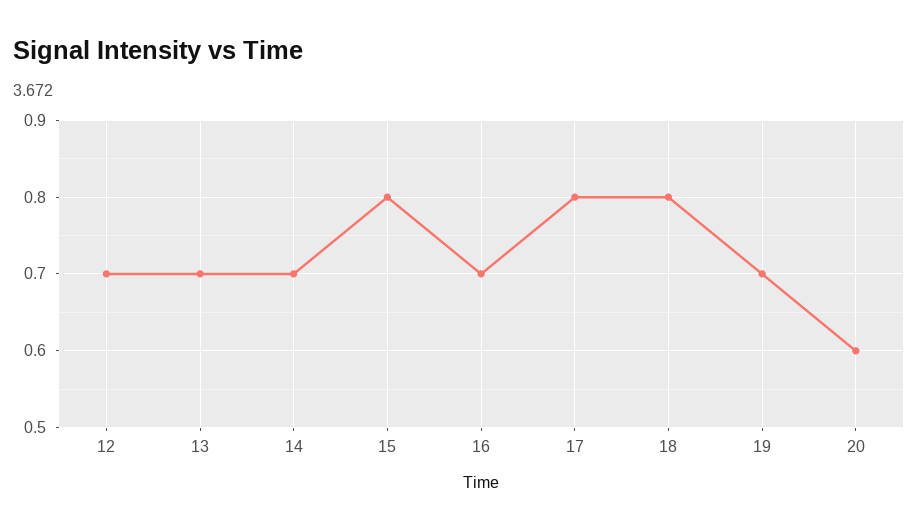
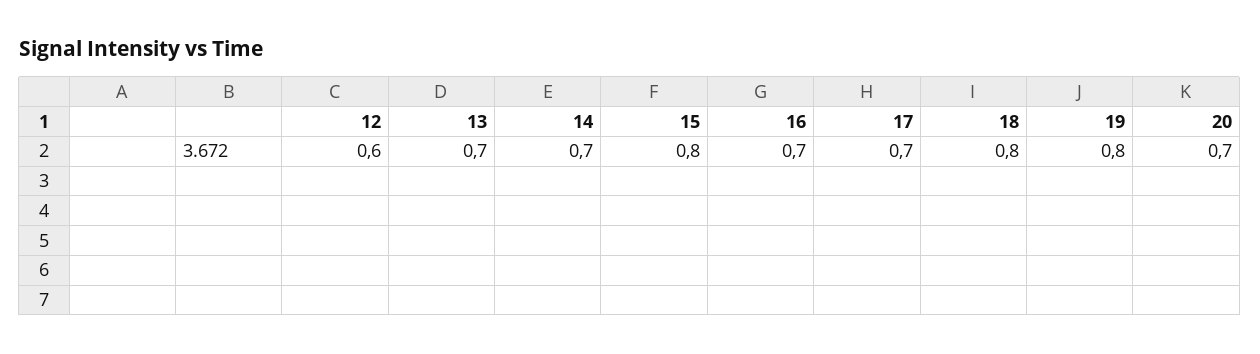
12: 0.7 -> 0.6
17: 0.8 -> 0.7
19: 0.7 -> 0.8
20: 0.6 -> 0.7

